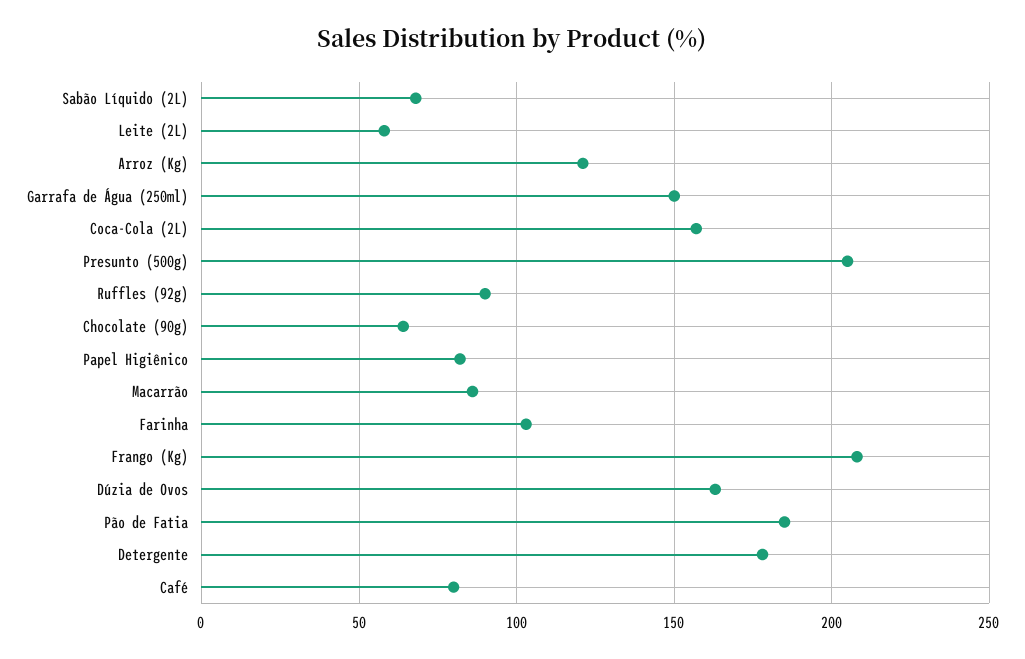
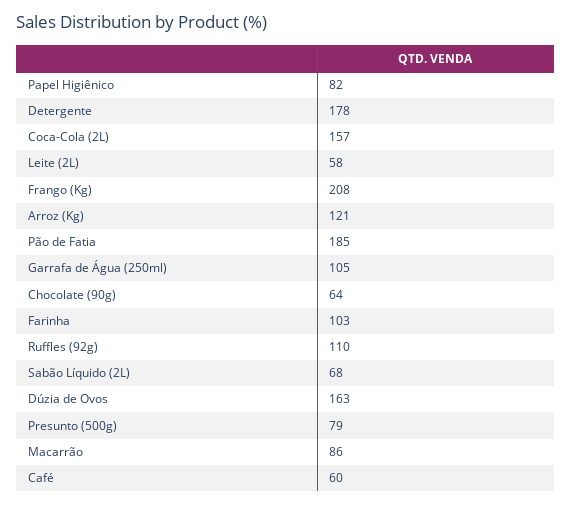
Garrafa de Água (250ml): 150 -> 105
Presunto (500g): 205 -> 79
Ruffles (92g): 90 -> 110
Café: 80 -> 60

